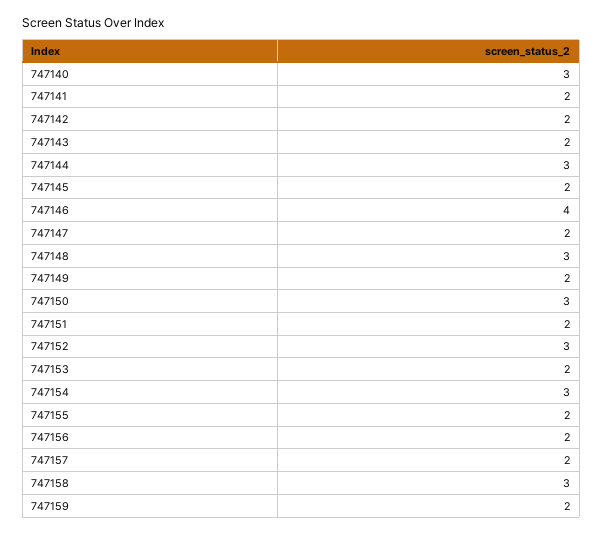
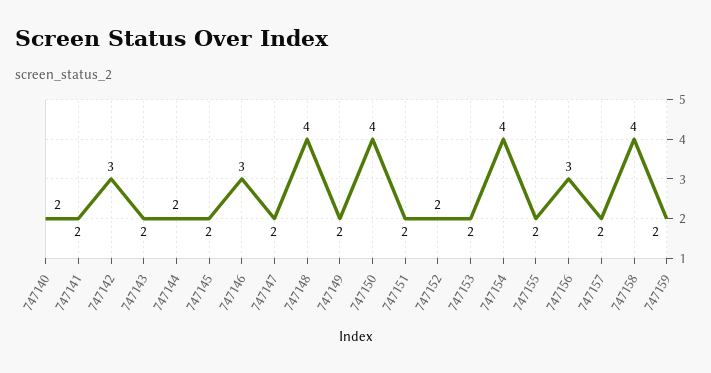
747140: 3 -> 2
747142: 2 -> 3
747144: 3 -> 2
747146: 4 -> 3
747148: 3 -> 4
747150: 3 -> 4
747152: 3 -> 2
747154: 3 -> 4
747156: 2 -> 3
747158: 3 -> 4

